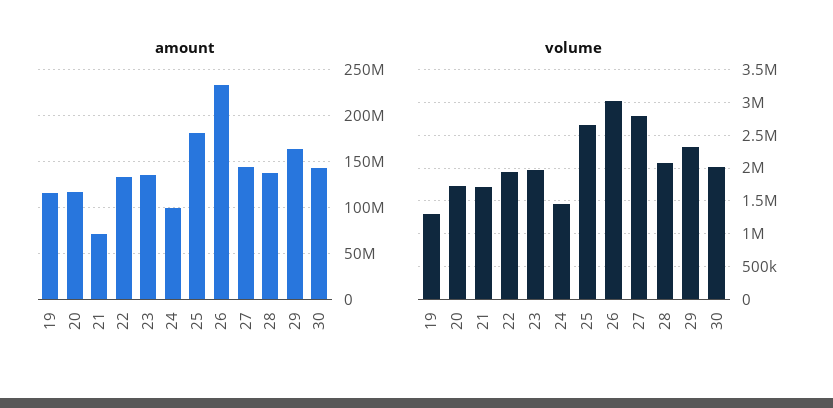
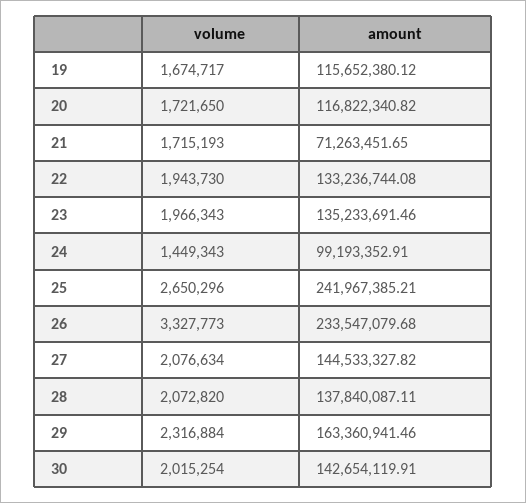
amount, 25: 180000000 -> 241967385.21
volume, 19: 1300000 -> 1674717
volume, 26: 3000000 -> 3327773
volume, 27: 2800000 -> 2076634

